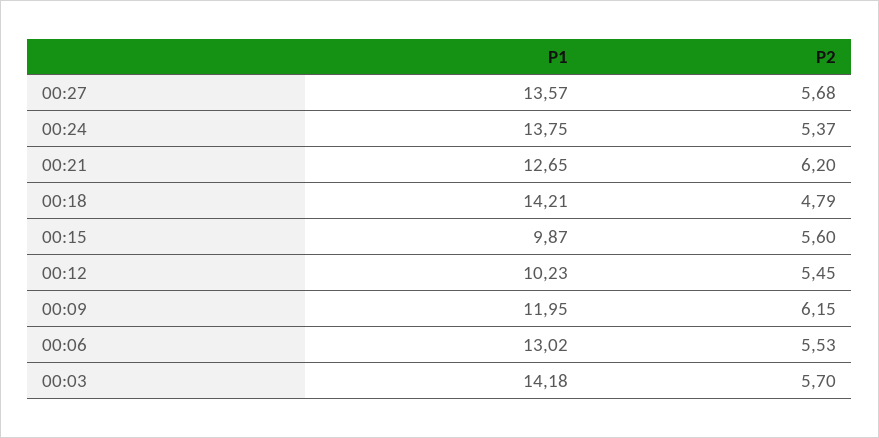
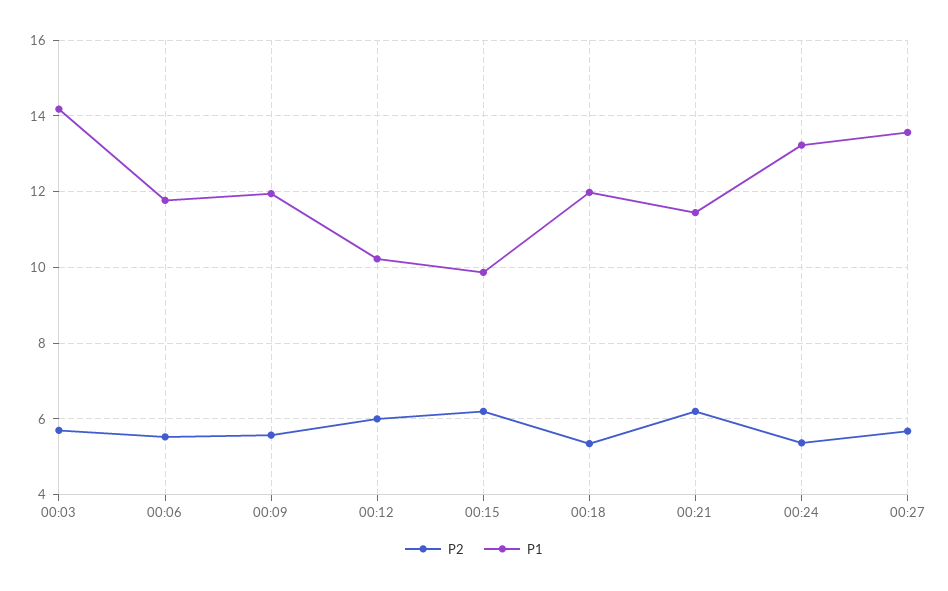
P1, 00:24: 13.75 -> 13.2
P1, 00:21: 12.65 -> 11.4
P1, 00:18: 14.21 -> 12
P2, 00:18: 4.79 -> 5.4
P2, 00:15: 5.6 -> 6.2
P2, 00:12: 5.45 -> 6
P2, 00:09: 6.15 -> 5.6
P1, 00:06: 13.02 -> 11.8

